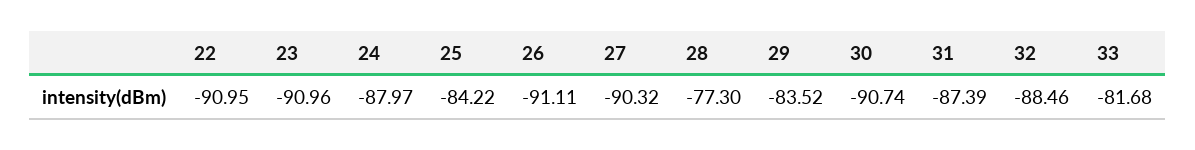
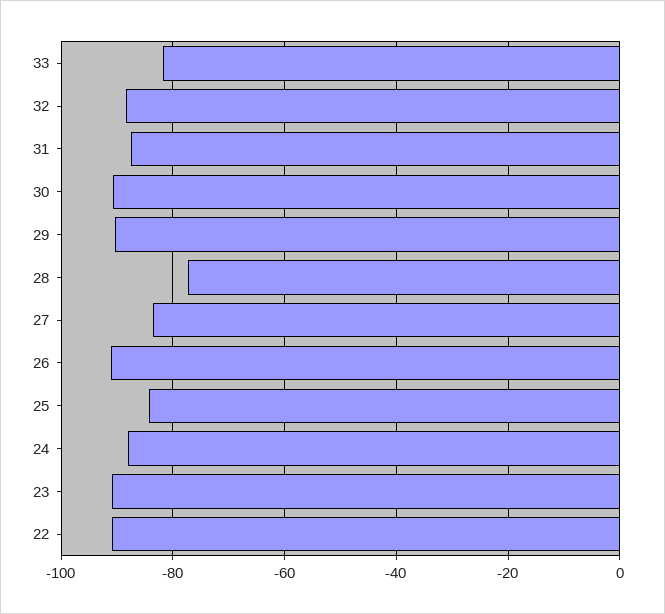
27: -90.32 -> -84
29: -83.52 -> -90

